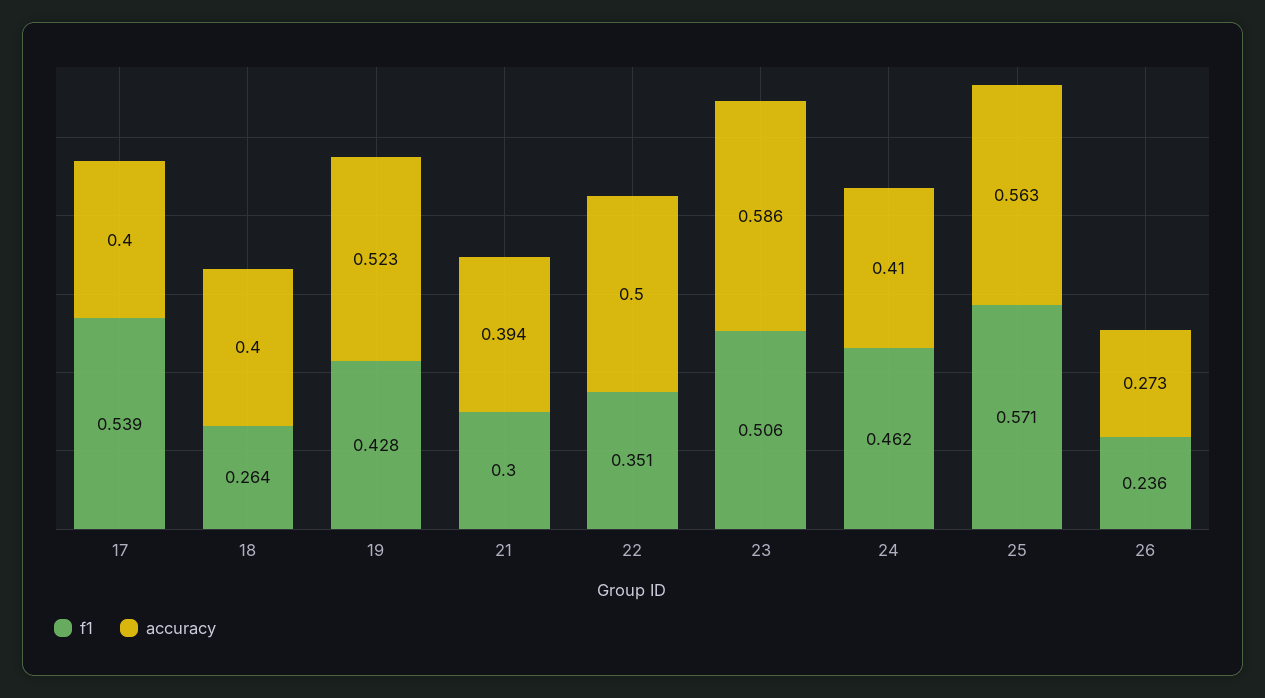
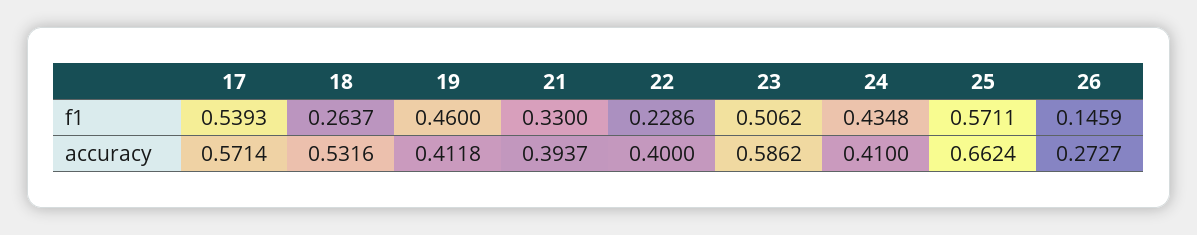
accuracy, 17: 0.4 -> 0.5714
accuracy, 18: 0.4 -> 0.5316
f1, 19: 0.428 -> 0.46
accuracy, 19: 0.523 -> 0.4118
f1, 21: 0.3 -> 0.33
f1, 22: 0.351 -> 0.2286
accuracy, 22: 0.5 -> 0.4
f1, 24: 0.462 -> 0.4348
accuracy, 25: 0.563 -> 0.6624
f1, 26: 0.236 -> 0.1459

